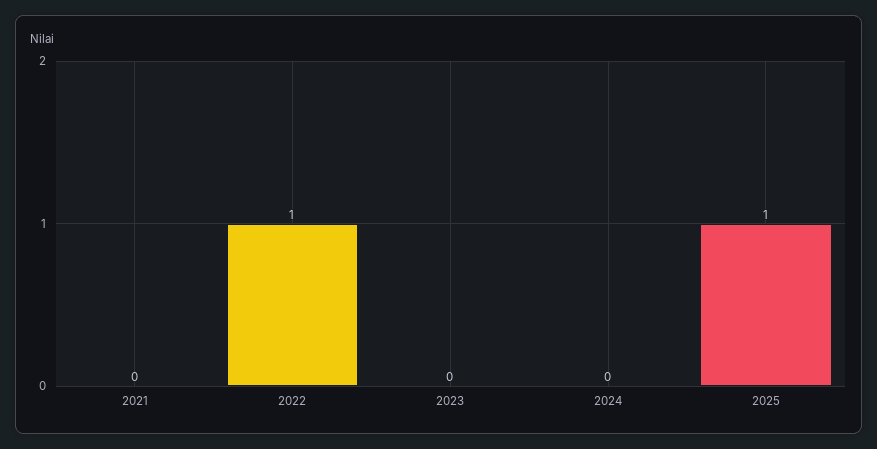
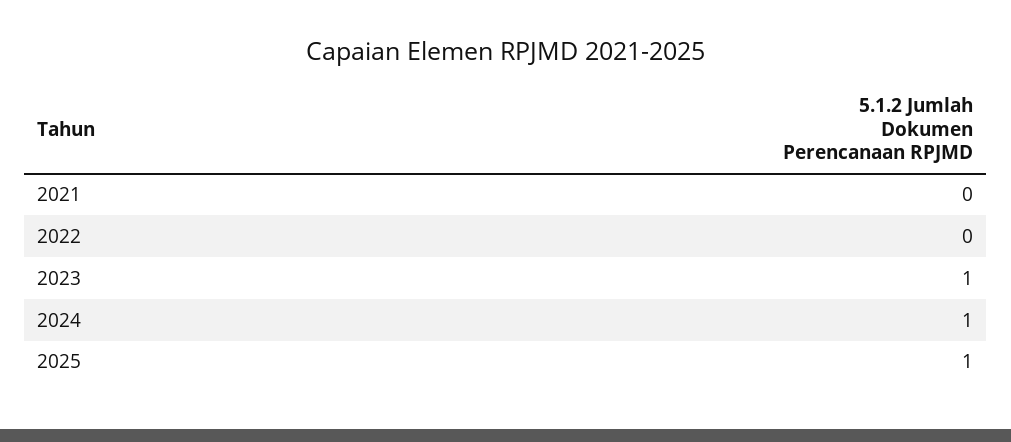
2022: 1 -> 0
2023: 0 -> 1
2024: 0 -> 1

